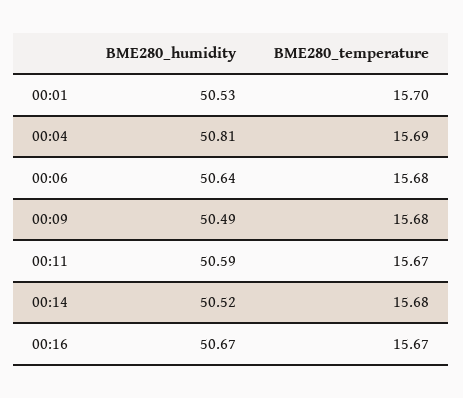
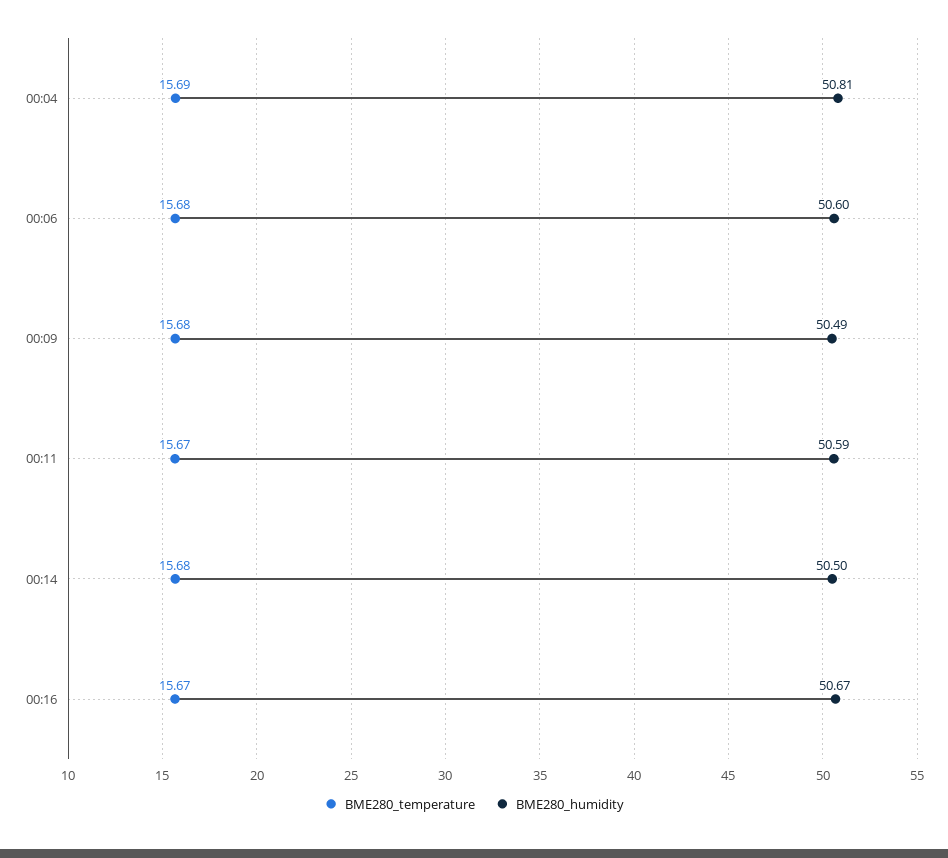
BME280_humidity, 00:01: 50.53 -> none
BME280_temperature, 00:01: 15.7 -> none
BME280_humidity, 00:06: 50.64 -> 50.6
BME280_humidity, 00:14: 50.52 -> 50.5

